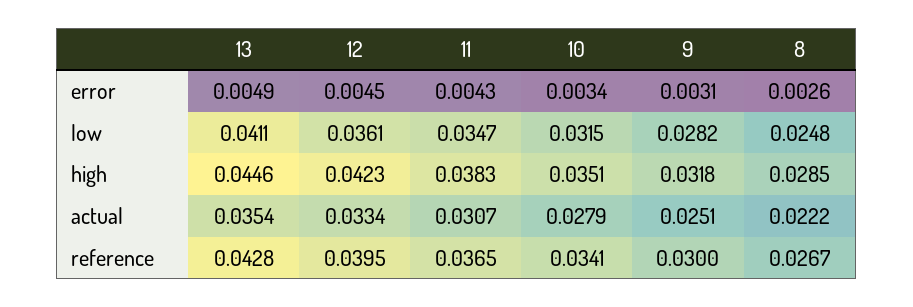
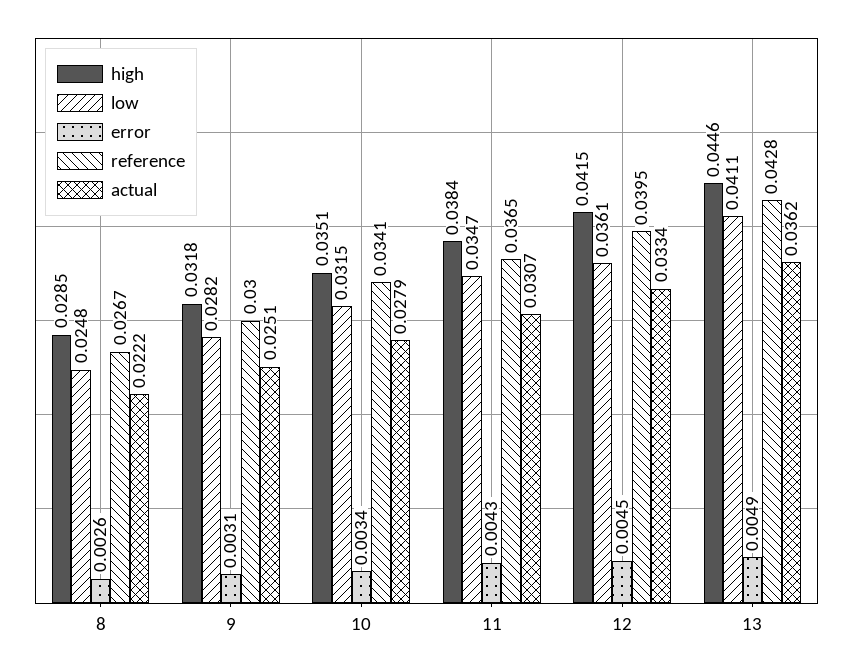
high, 12: 0.0423 -> 0.0415
high, 11: 0.0383 -> 0.0384
actual, 13: 0.0354 -> 0.0362

